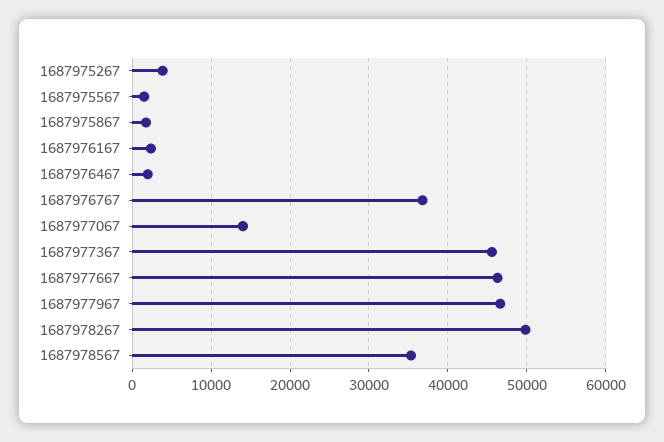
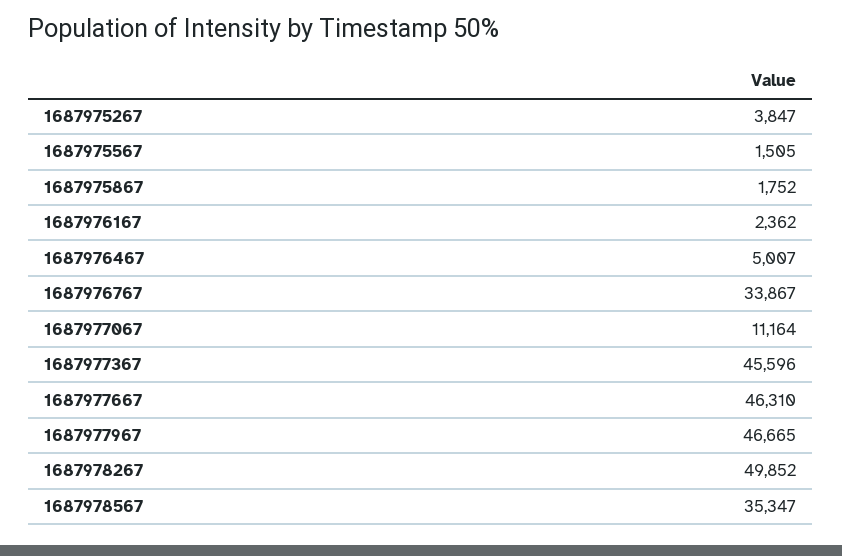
1687976467: 2000 -> 5007
1687976767: 37000 -> 33867
1687977067: 14000 -> 11164

